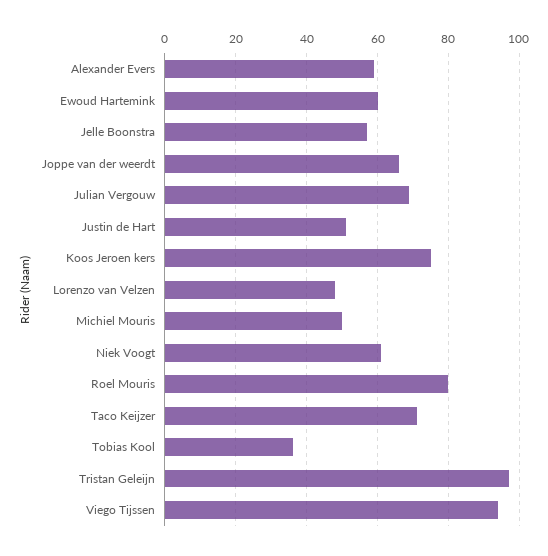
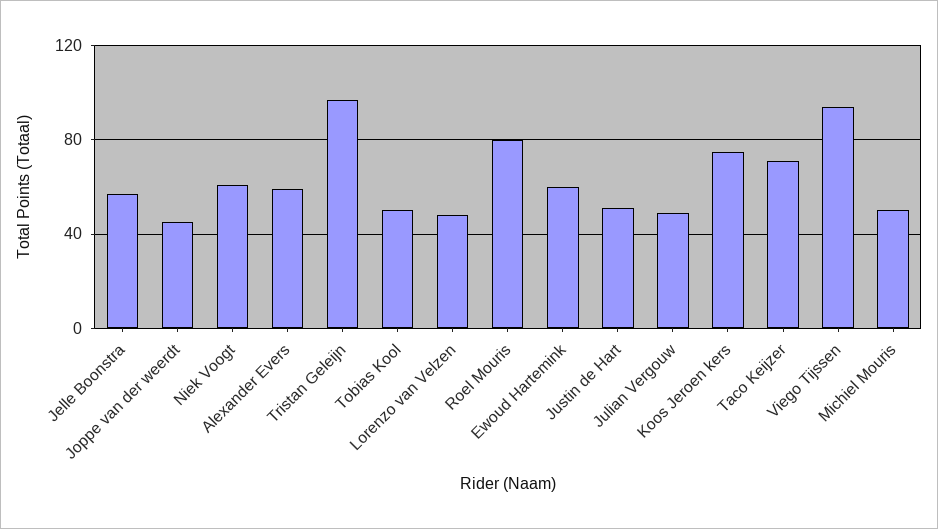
Joppe van der weerdt: 65 -> 45
Julian Vergouw: 70 -> 50
Tobias Kool: 35 -> 50

